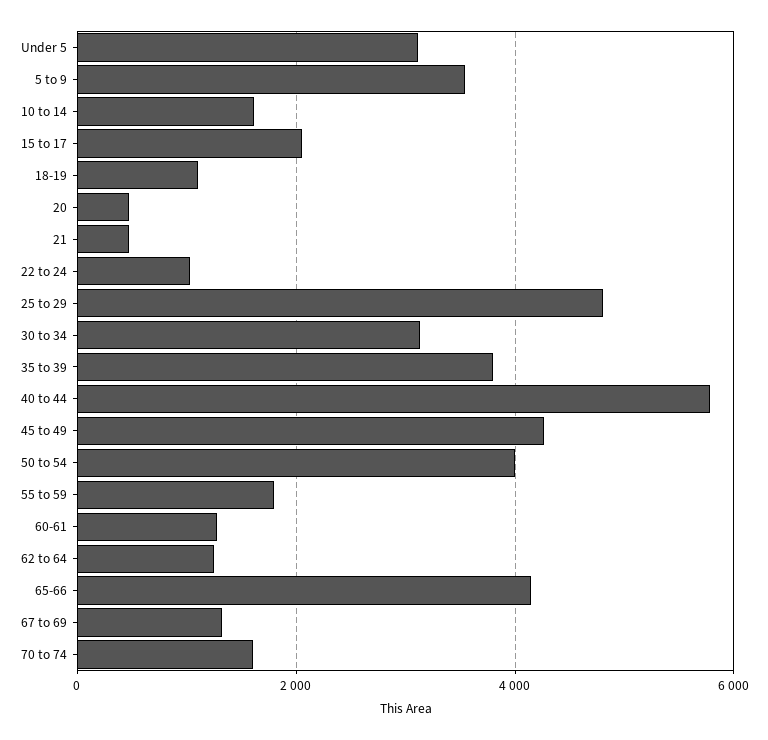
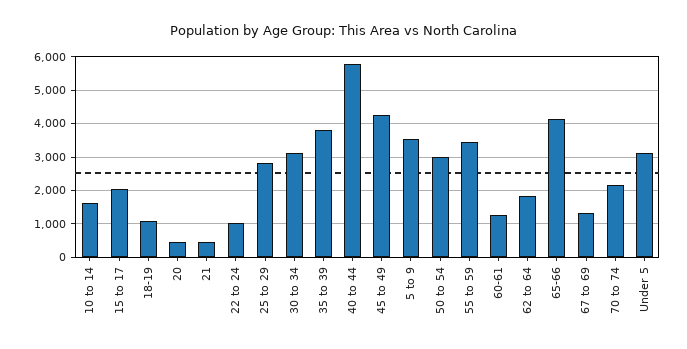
25 to 29: 4800 -> 2800
50 to 54: 4000 -> 3000
55 to 59: 1800 -> 3400
62 to 64: 1200 -> 1800
70 to 74: 1600 -> 2200

